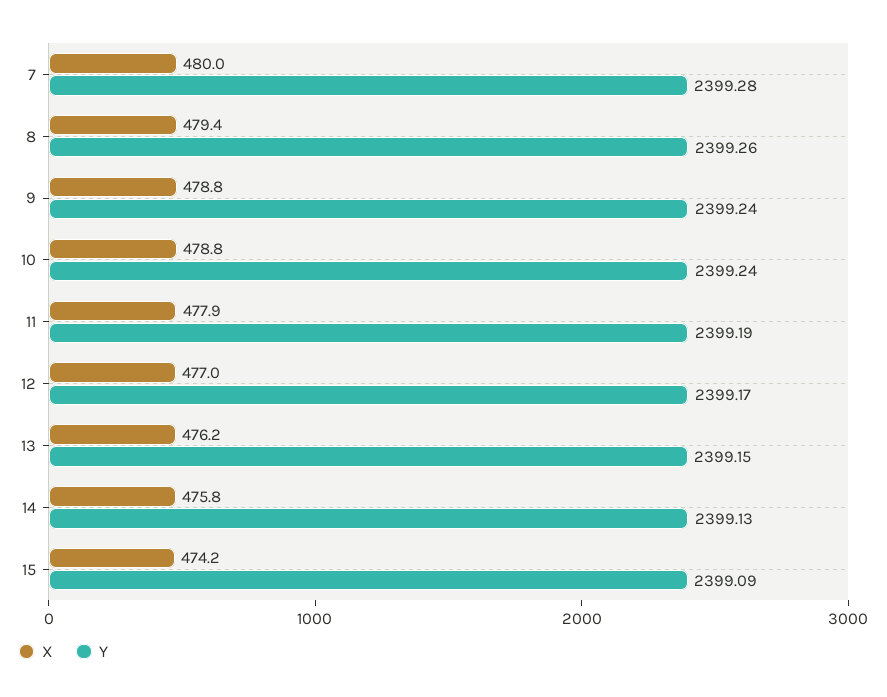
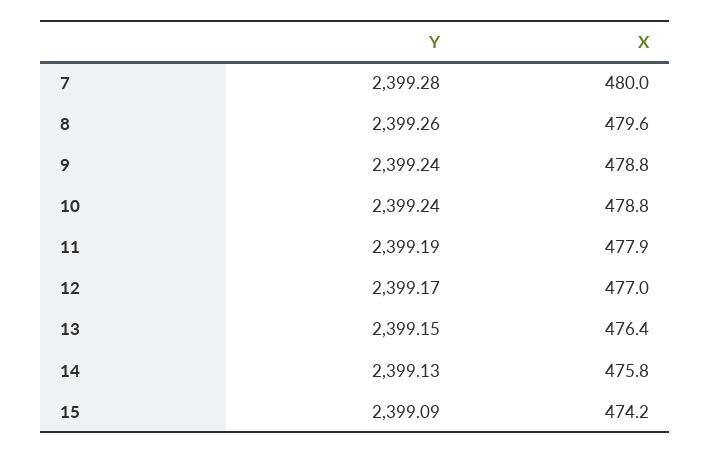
X, 8: 479.4 -> 479.6
X, 13: 476.2 -> 476.4

